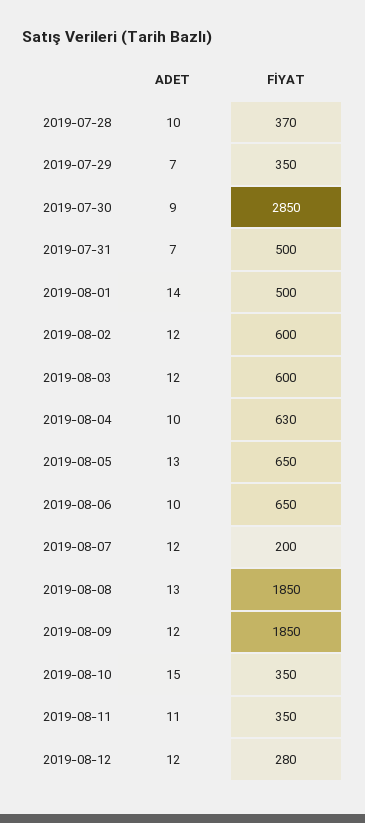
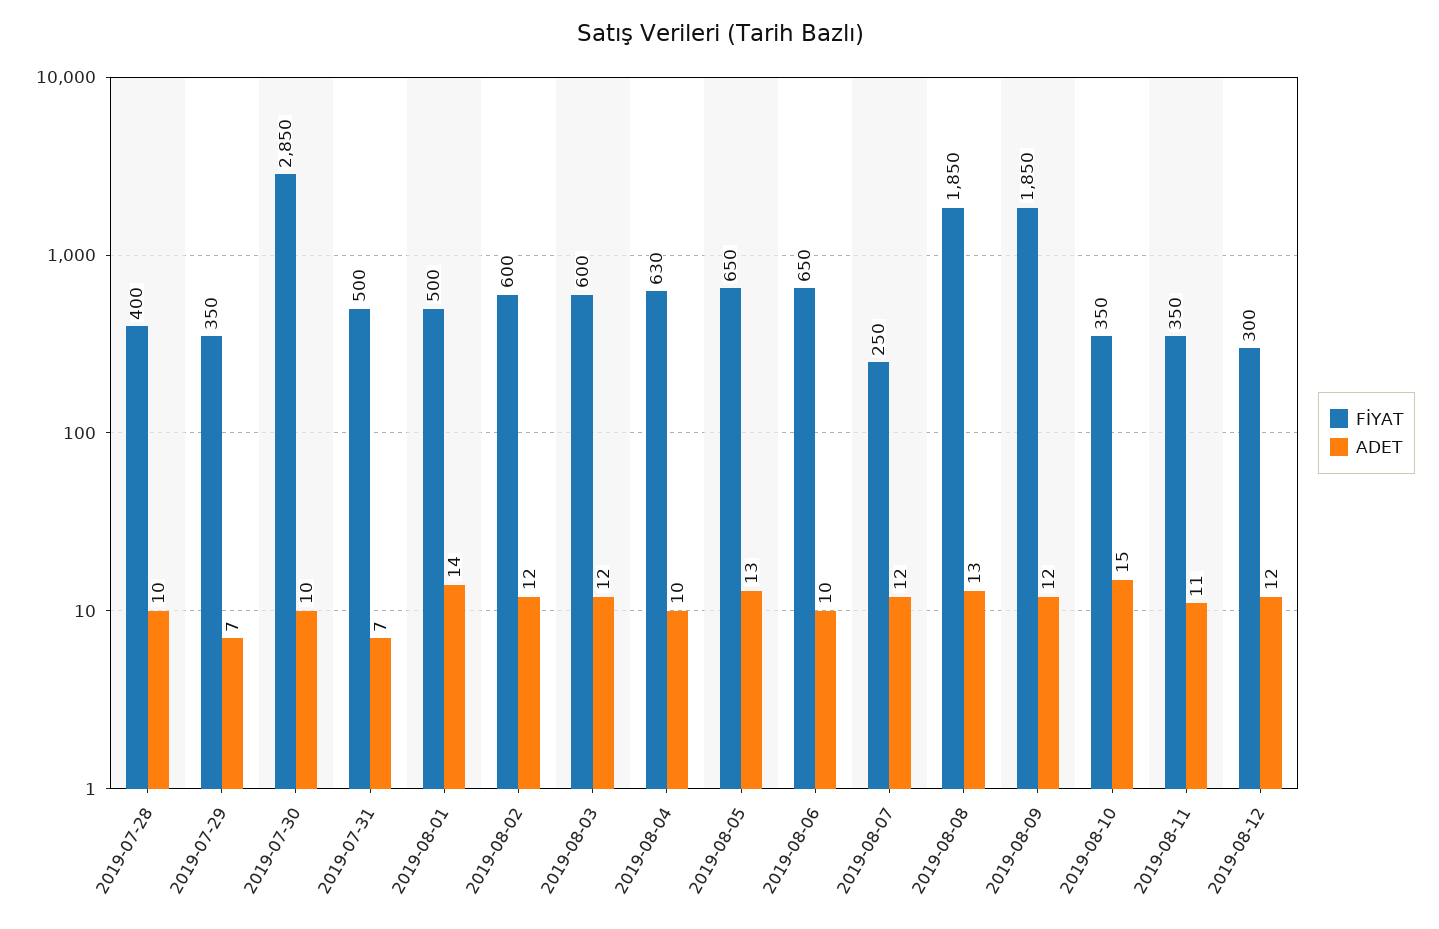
FİYAT, 2019-07-28: 370 -> 400
ADET, 2019-07-30: 9 -> 10
FİYAT, 2019-08-07: 200 -> 250
FİYAT, 2019-08-12: 280 -> 300

